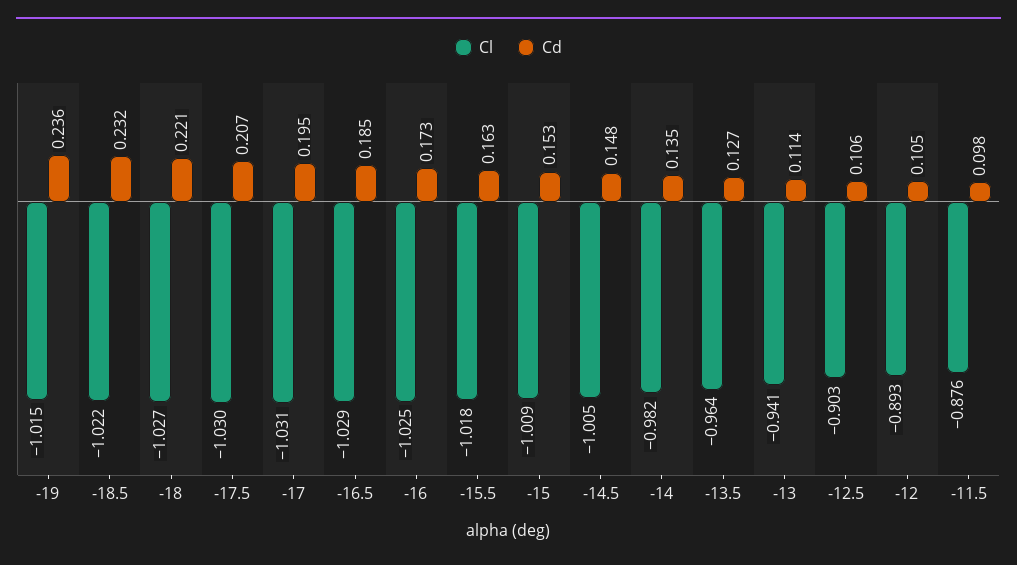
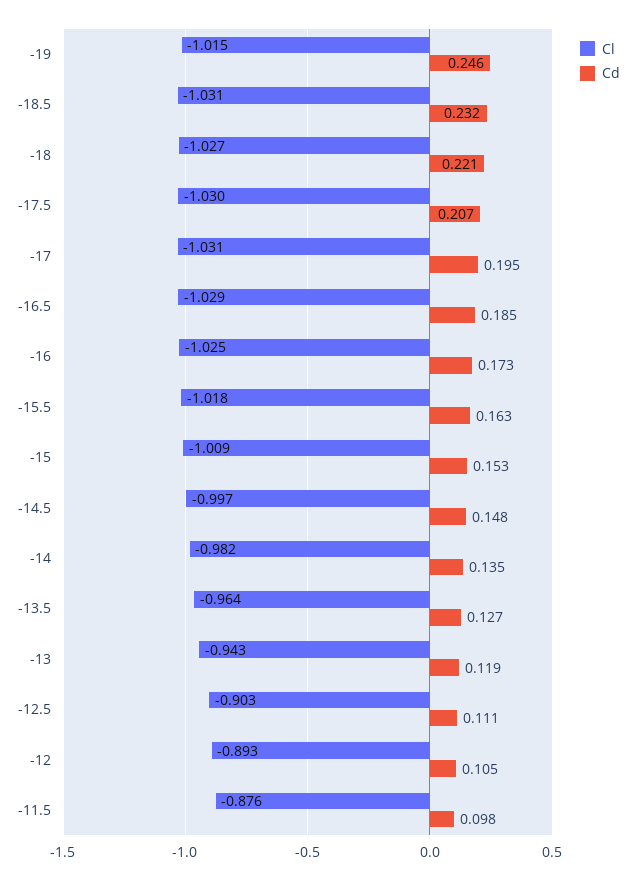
Cd, -19: 0.236 -> 0.246
Cl, -18.5: -1.022 -> -1.031
Cl, -14.5: -1.005 -> -0.997
Cl, -13: -0.941 -> -0.943
Cd, -13: 0.114 -> 0.119
Cd, -12.5: 0.106 -> 0.111

